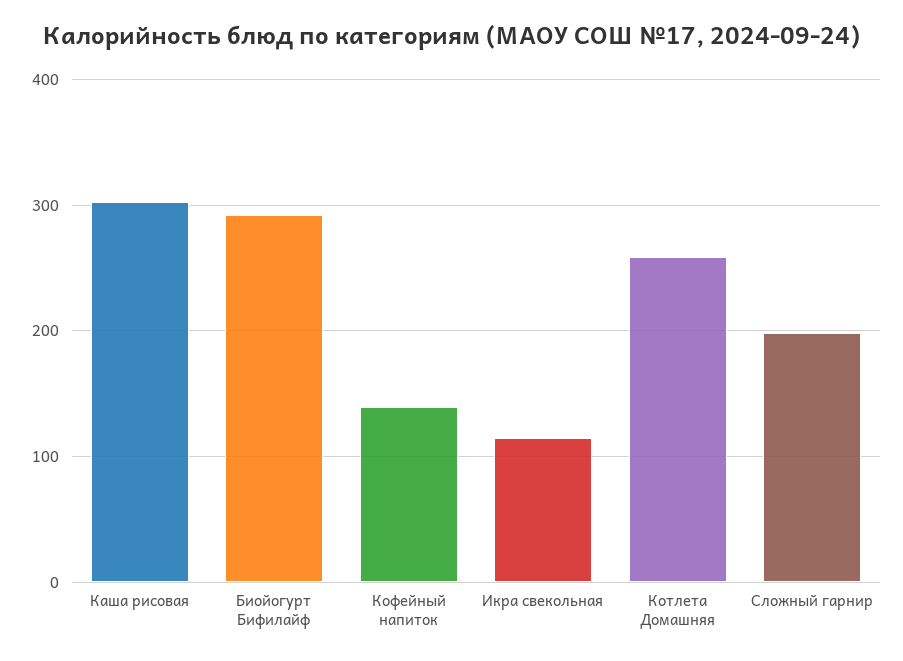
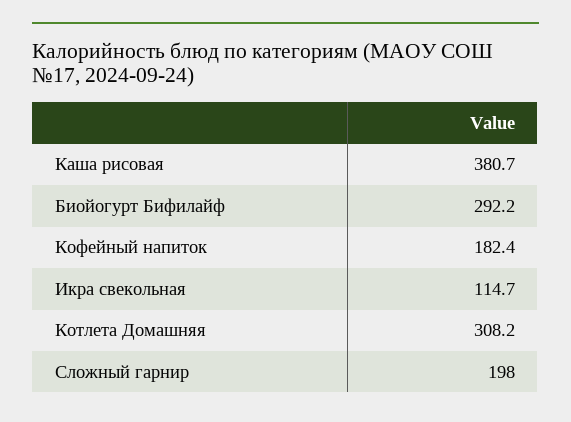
Каша рисовая: 300 -> 380.7
Кофейный напиток: 140 -> 182.4
Котлета Домашняя: 260 -> 308.2

